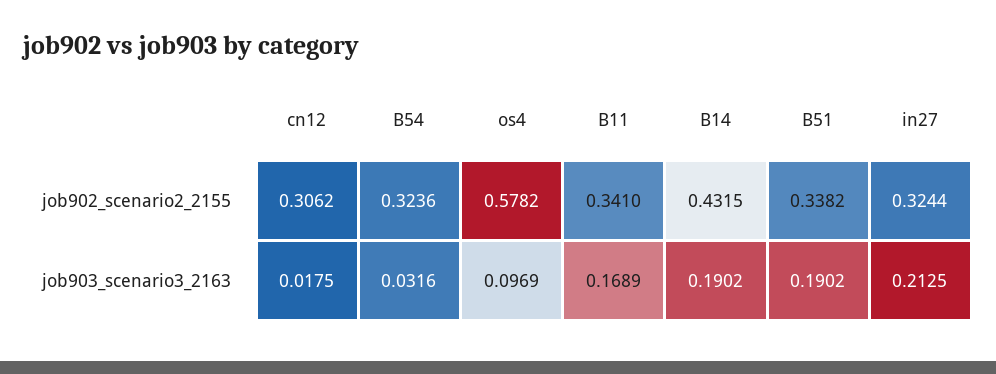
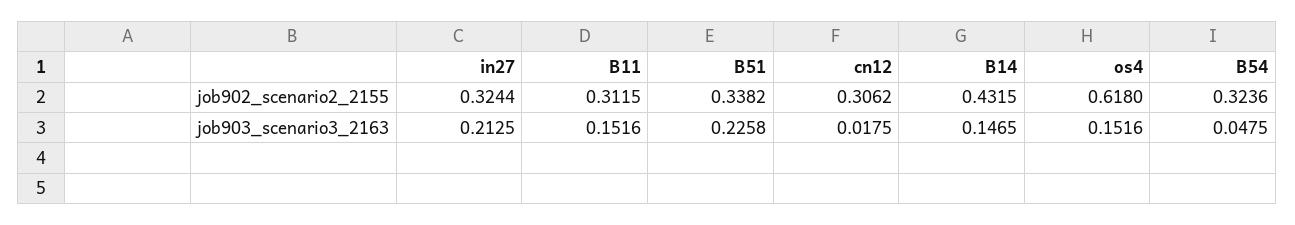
os4, job902_scenario2_2155: 0.5782 -> 0.618
B11, job902_scenario2_2155: 0.341 -> 0.3115
B54, job903_scenario3_2163: 0.0316 -> 0.0475
os4, job903_scenario3_2163: 0.0969 -> 0.1516
B11, job903_scenario3_2163: 0.1689 -> 0.1516
B14, job903_scenario3_2163: 0.1902 -> 0.1465
B51, job903_scenario3_2163: 0.1902 -> 0.2258

